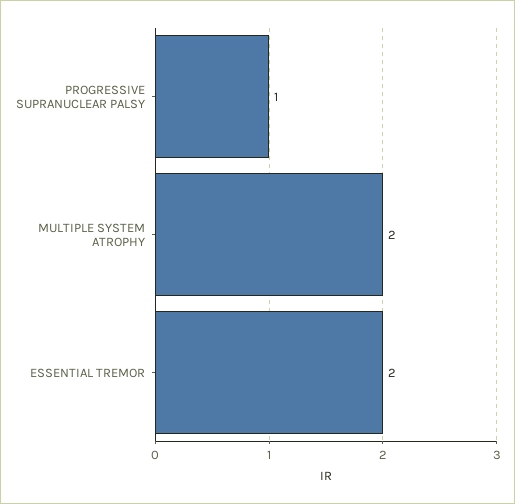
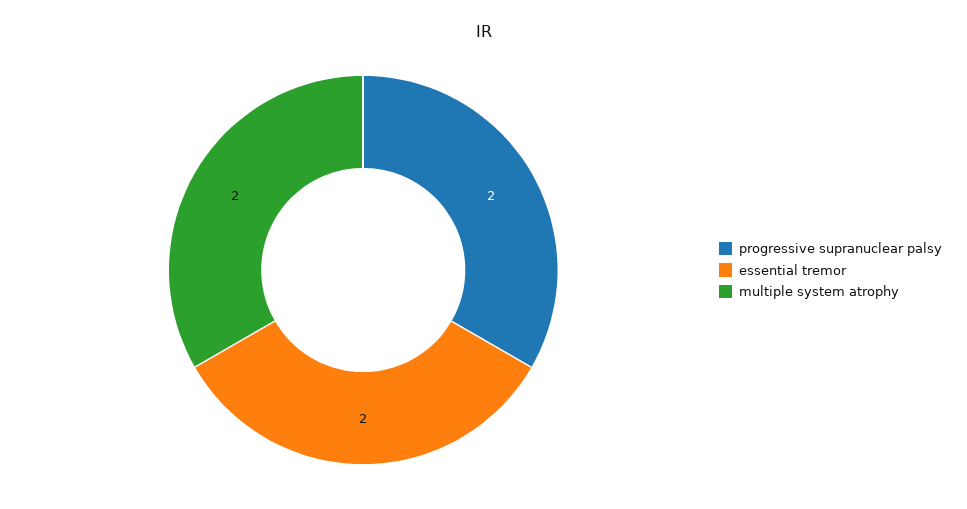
PROGRESSIVE SUPRANUCLEAR PALSY: 1 -> 2

